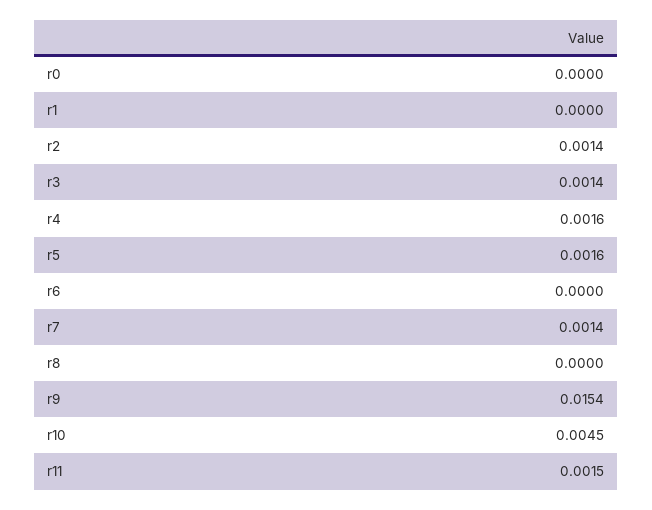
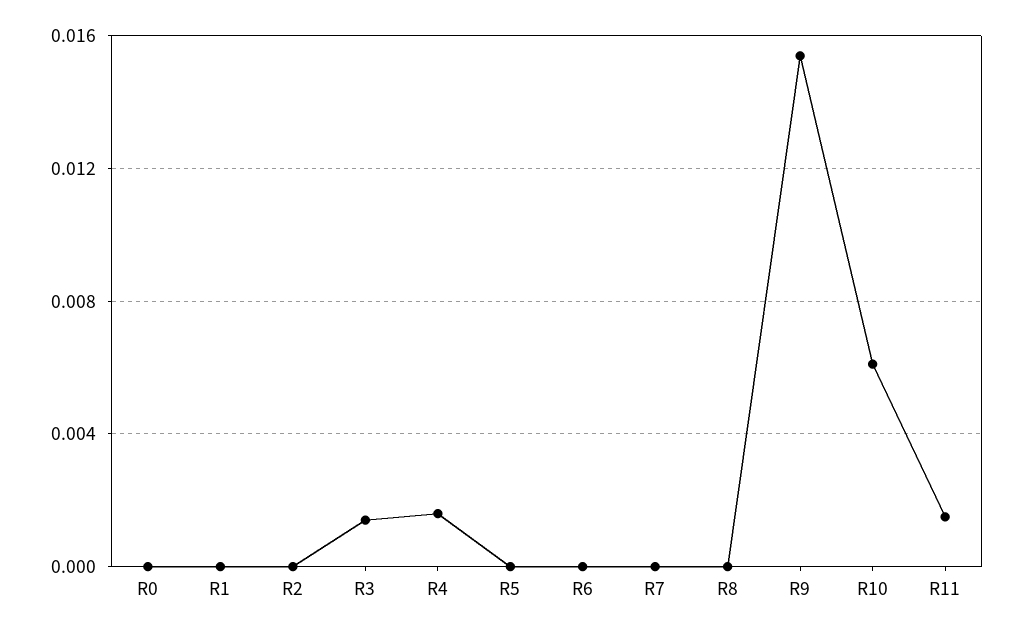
r2: 0.0014 -> 0
r5: 0.0016 -> 0
r7: 0.0014 -> 0
r10: 0.0045 -> 0.006

